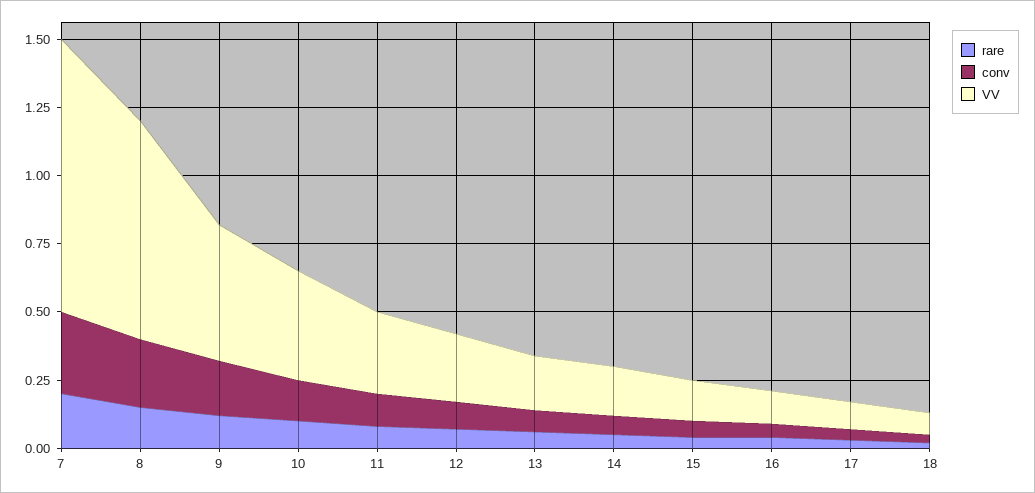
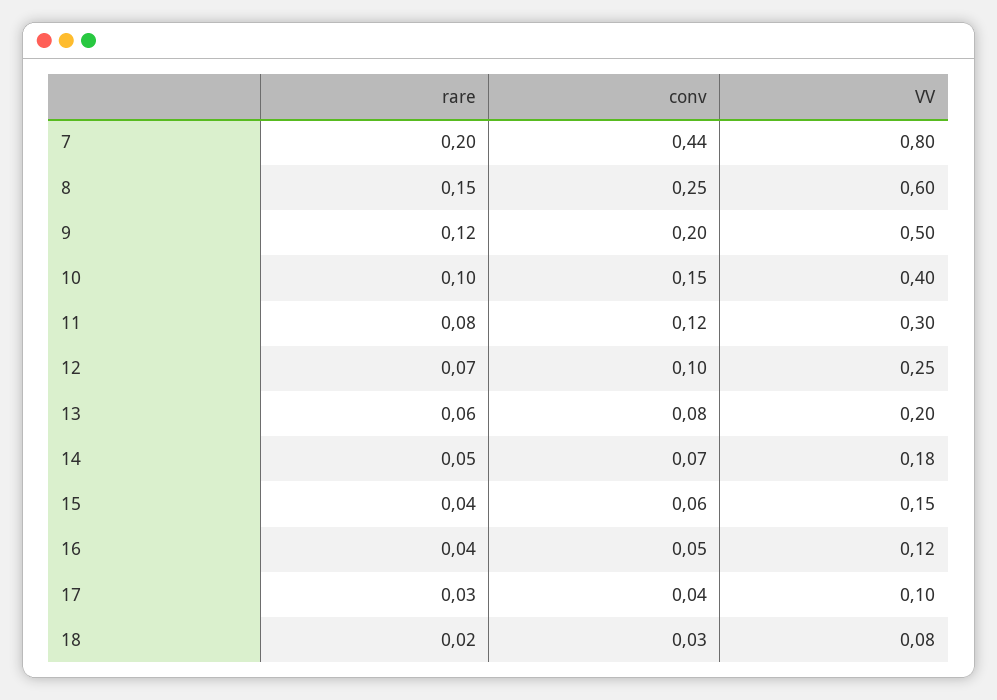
conv, 7: 0.3 -> 0.44
VV, 7: 1 -> 0.8
VV, 8: 0.8 -> 0.6

